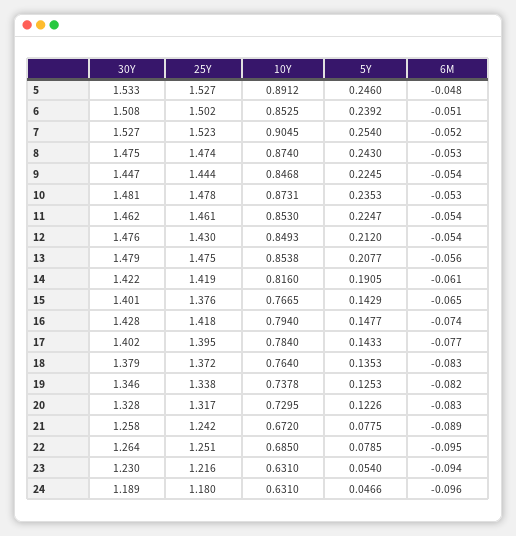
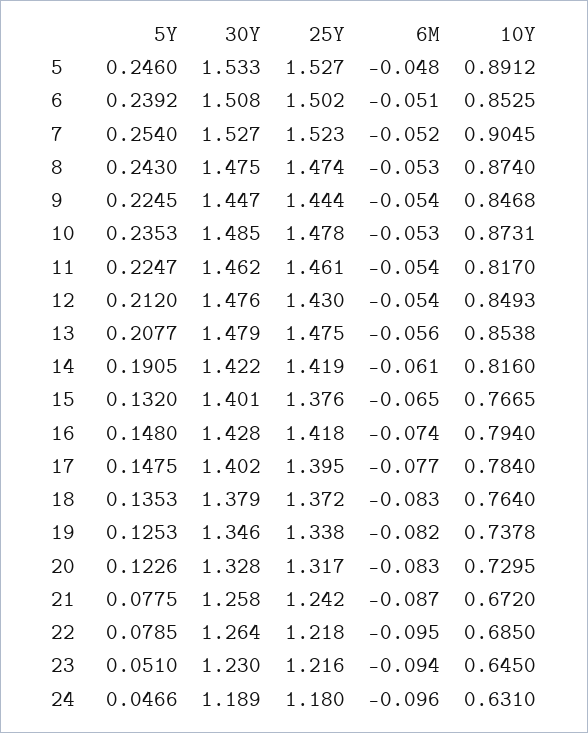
30Y, 10: 1.481 -> 1.485
10Y, 11: 0.853 -> 0.817
5Y, 15: 0.1429 -> 0.132
5Y, 16: 0.1477 -> 0.148
5Y, 17: 0.1433 -> 0.1475
6M, 21: -0.089 -> -0.087
25Y, 22: 1.251 -> 1.218
10Y, 23: 0.631 -> 0.645
5Y, 23: 0.054 -> 0.051

